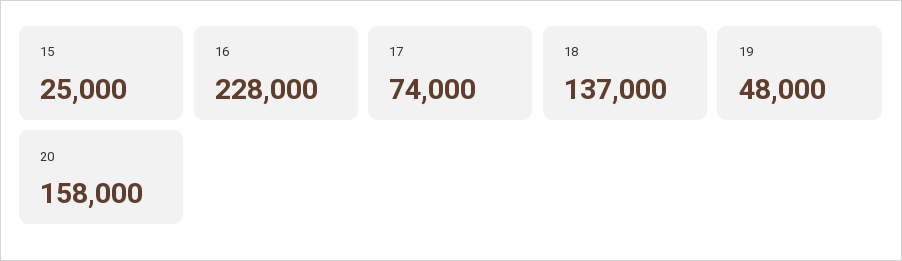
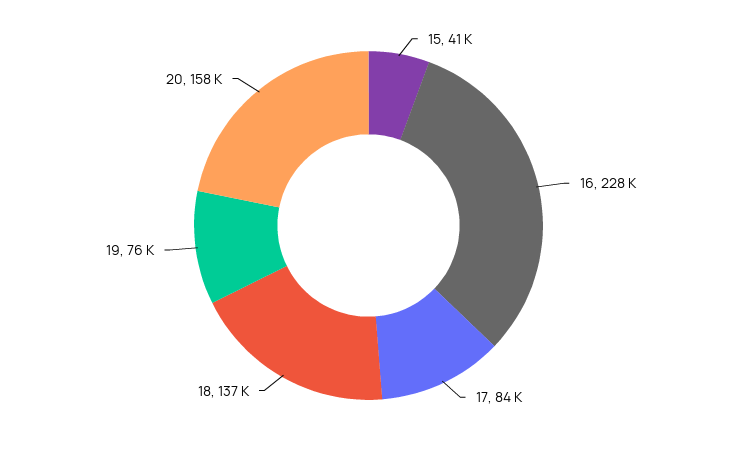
15: 25000 -> 41000
17: 74000 -> 84000
19: 48000 -> 76000

